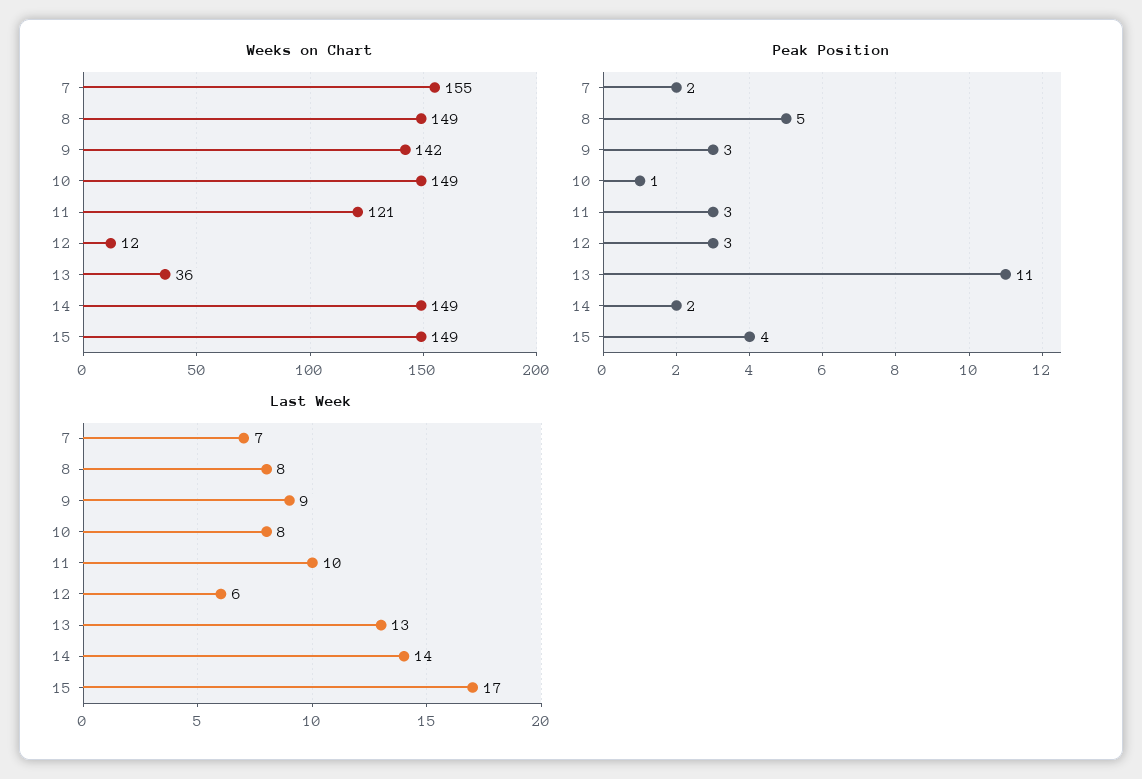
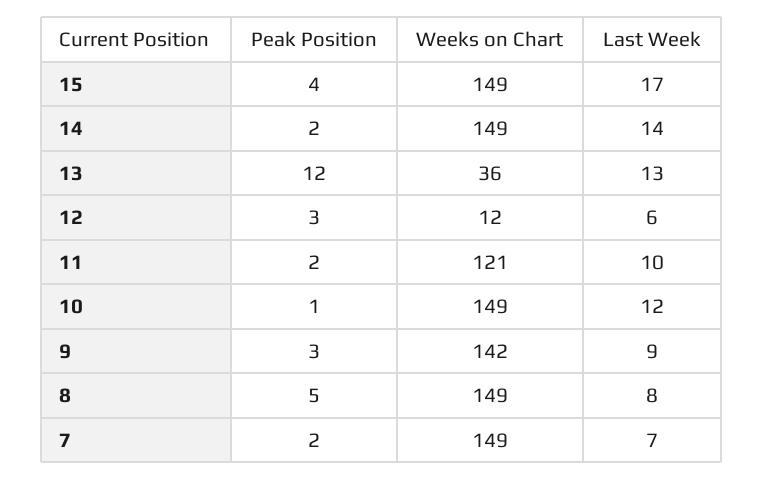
Weeks on Chart, 7: 155 -> 149
Peak Position, 11: 3 -> 2
Peak Position, 13: 11 -> 12
Last Week, 10: 8 -> 12

